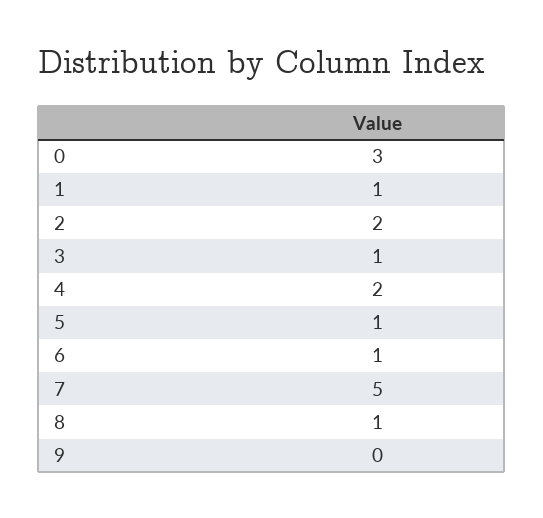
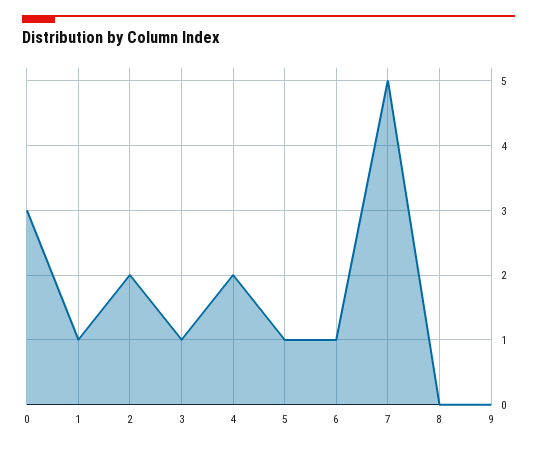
8: 1 -> 0

